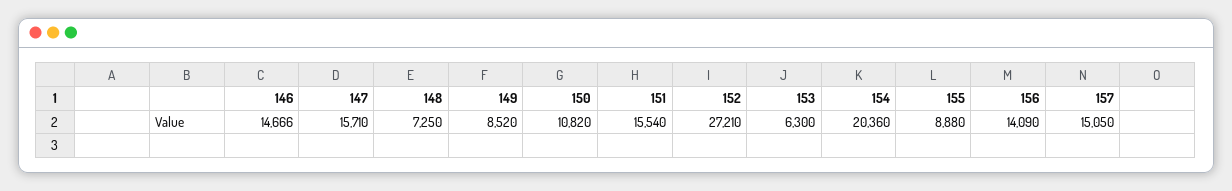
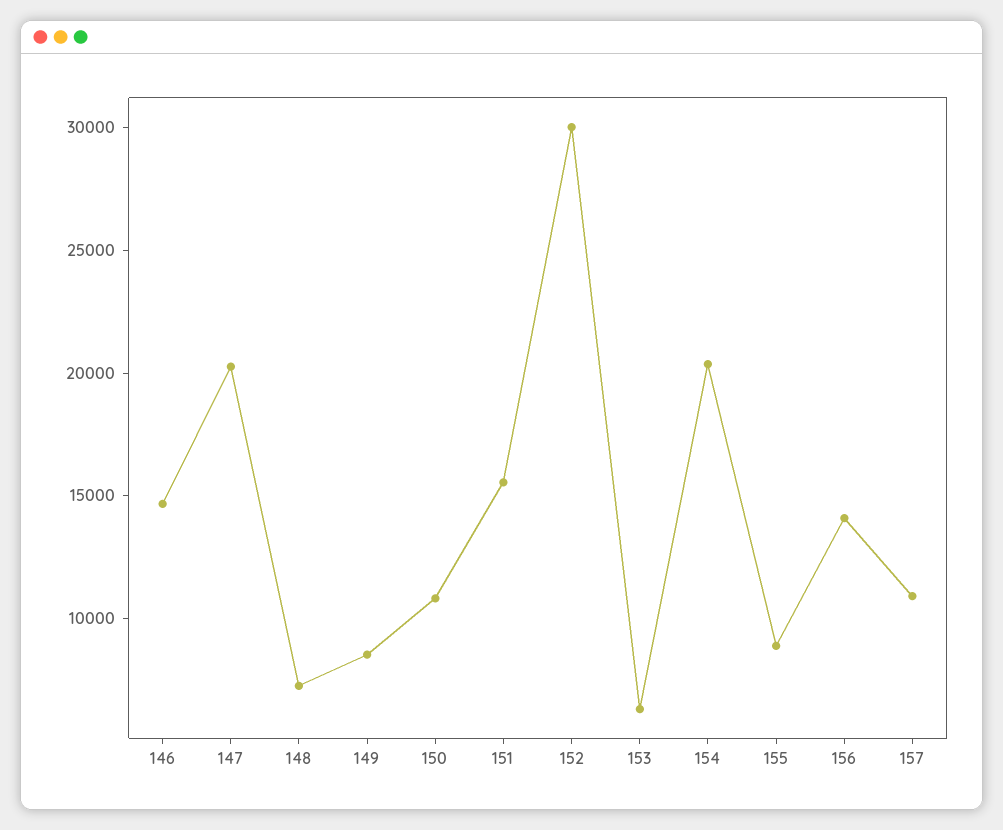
147: 15710 -> 20000
152: 27210 -> 30000
157: 15050 -> 11000

